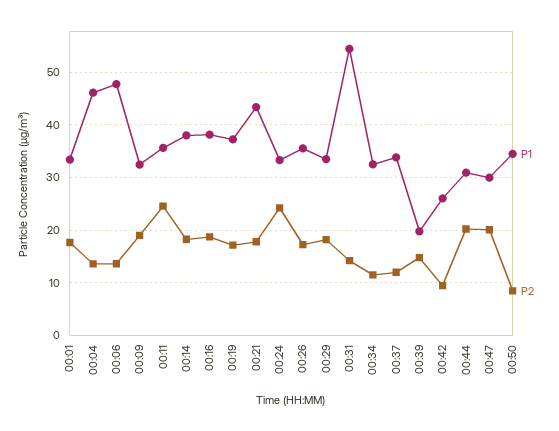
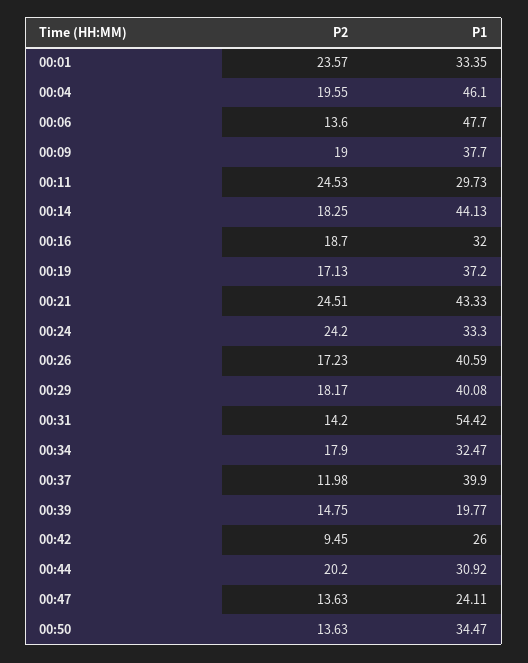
P2, 00:01: 18 -> 23.57
P2, 00:04: 14 -> 19.55
P1, 00:09: 32 -> 37.7
P1, 00:11: 36 -> 29.73
P1, 00:14: 38 -> 44.13
P1, 00:16: 38 -> 32
P2, 00:21: 18 -> 24.51
P1, 00:26: 36 -> 40.59
P1, 00:29: 34 -> 40.08
P2, 00:34: 12 -> 17.9
P1, 00:37: 34 -> 39.9
P1, 00:47: 30 -> 24.11
P2, 00:47: 20 -> 13.63
P2, 00:50: 8 -> 13.63

